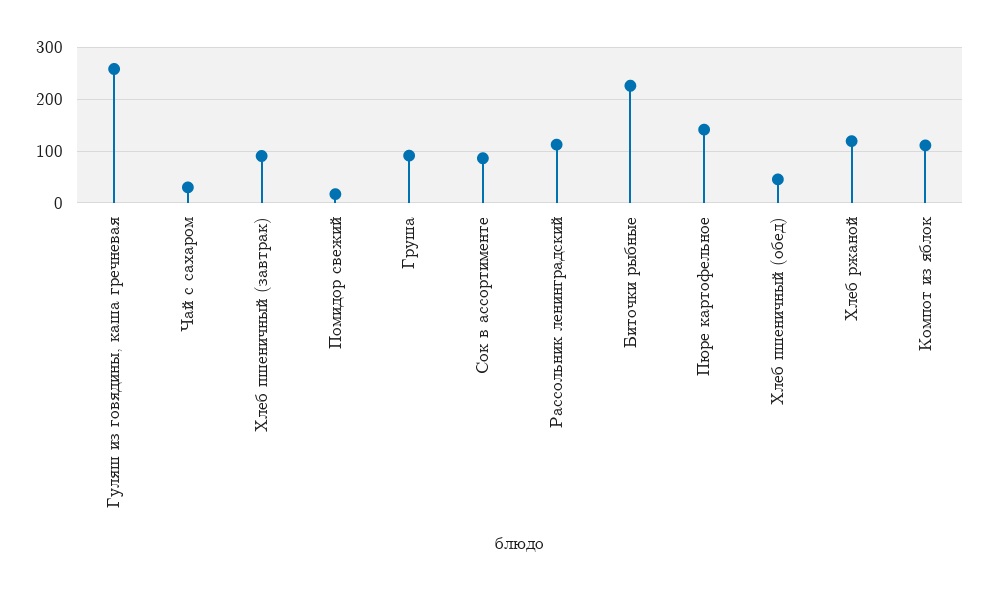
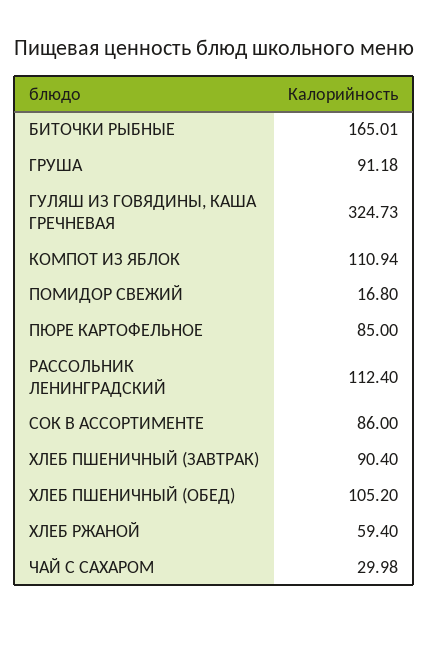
Гуляш из говядины, каша гречневая: 260 -> 324.73
Биточки рыбные: 220 -> 165.01
Пюре картофельное: 140 -> 85
Хлеб пшеничный (обед): 40 -> 105.2
Хлеб ржаной: 120 -> 59.4

